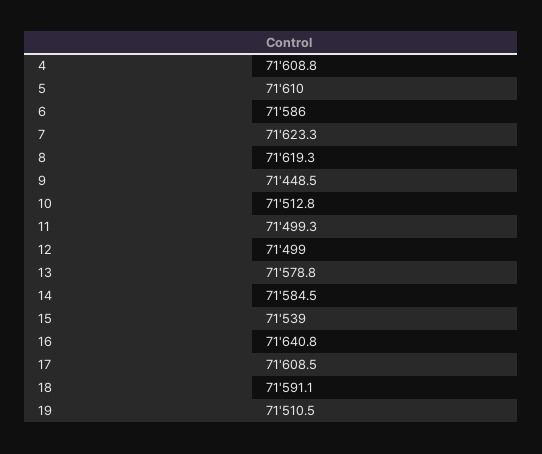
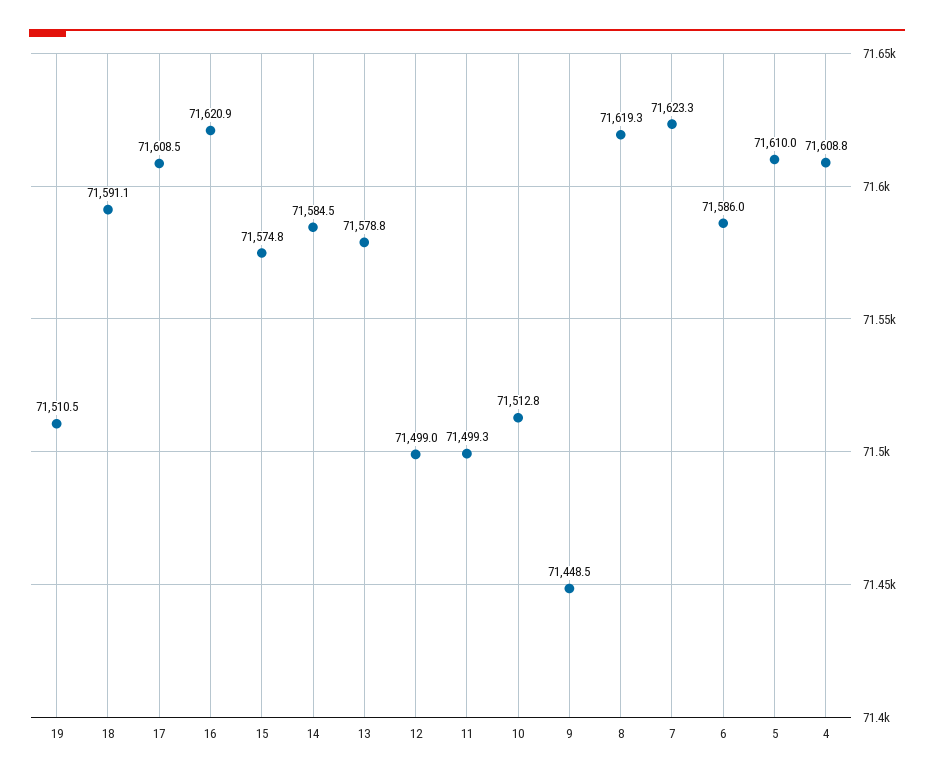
15: 71539 -> 71574.8
16: 71640.8 -> 71620.9

